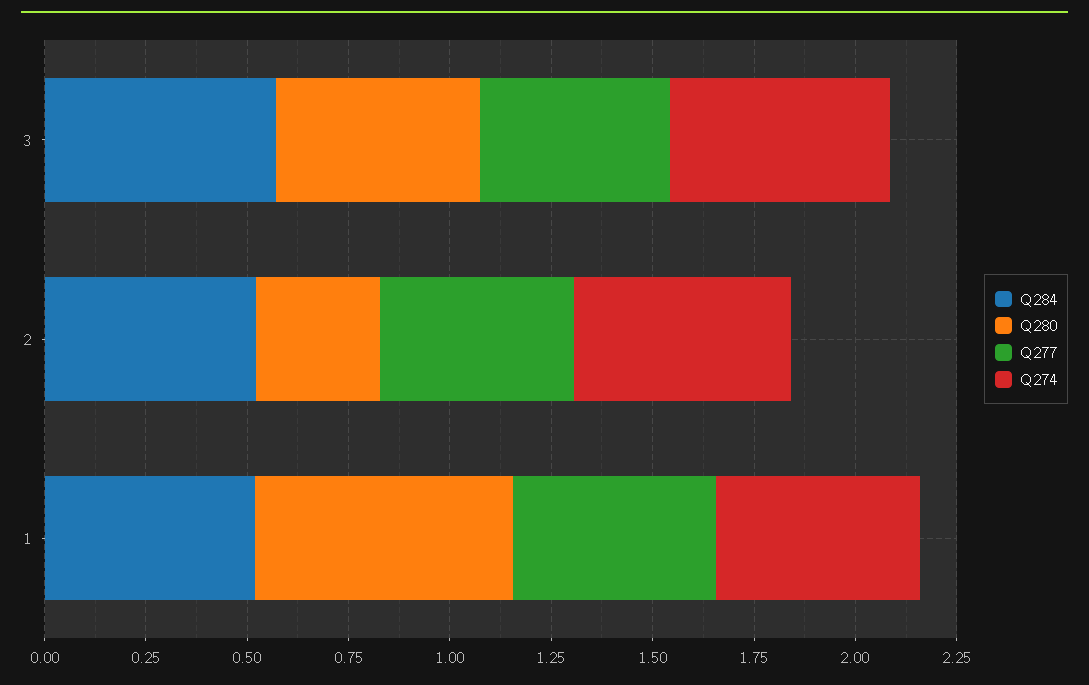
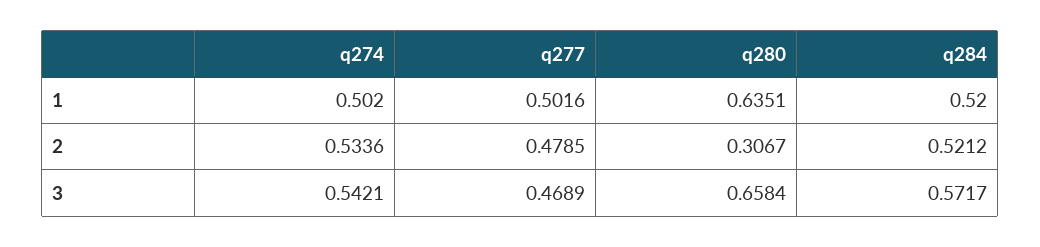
Q280, 3: 0.5 -> 0.6584

